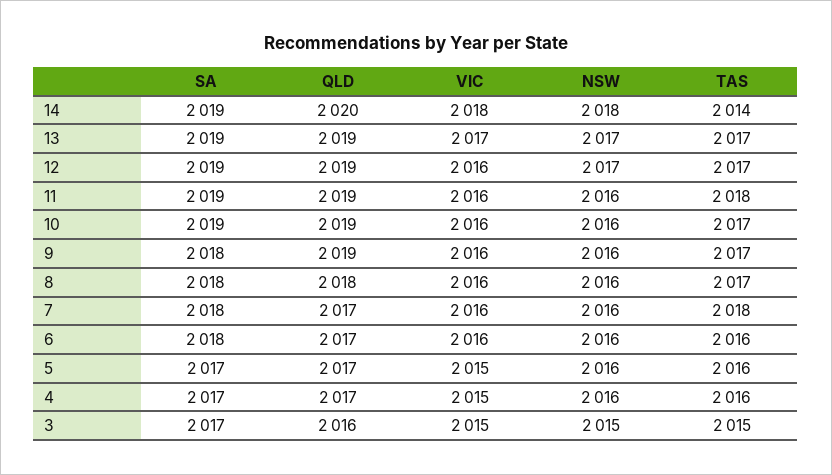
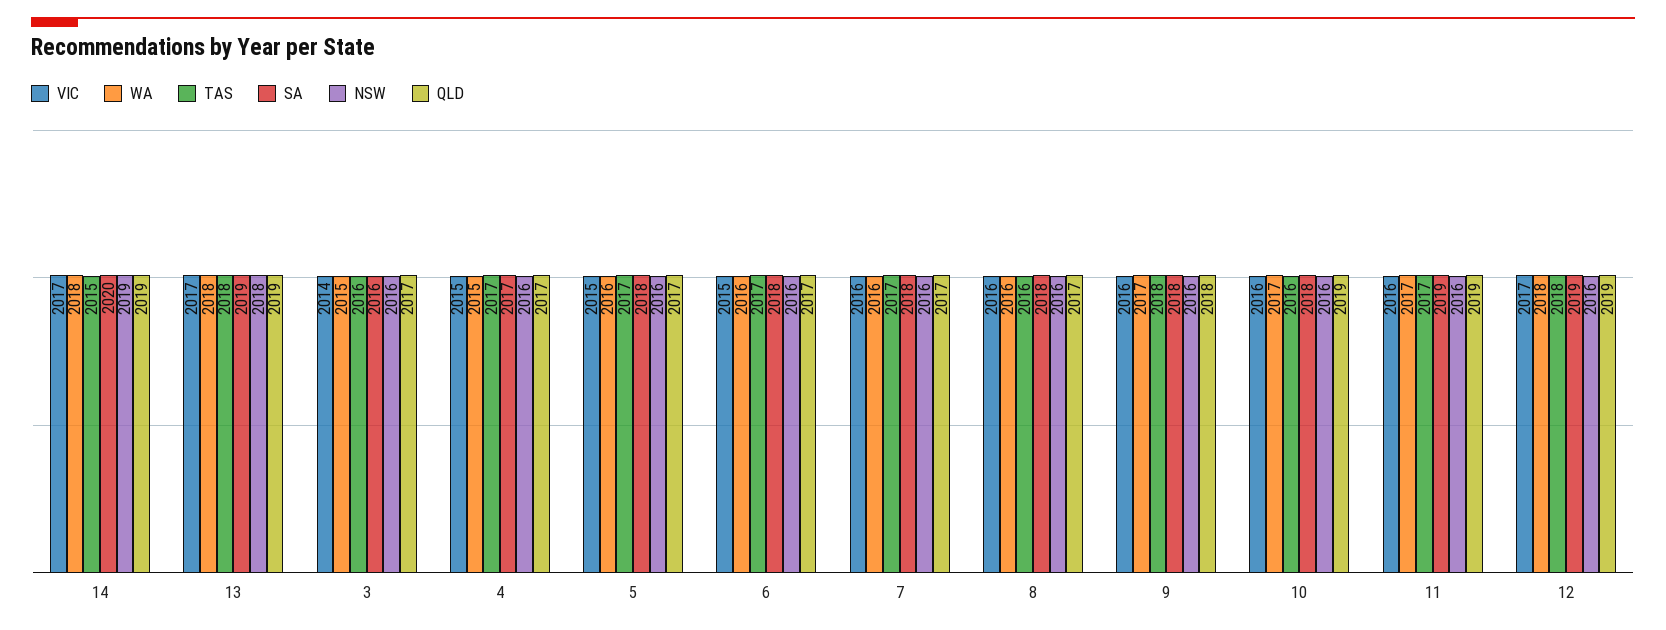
SA, 14: 2019 -> 2020
QLD, 14: 2020 -> 2019
VIC, 14: 2018 -> 2017
NSW, 14: 2018 -> 2019
TAS, 14: 2014 -> 2015
NSW, 13: 2017 -> 2018
TAS, 13: 2017 -> 2018
VIC, 12: 2016 -> 2017
NSW, 12: 2017 -> 2016
TAS, 12: 2017 -> 2018
TAS, 11: 2018 -> 2017
SA, 10: 2019 -> 2018
TAS, 10: 2017 -> 2016
QLD, 9: 2019 -> 2018
TAS, 9: 2017 -> 2018
QLD, 8: 2018 -> 2017
TAS, 8: 2017 -> 2016
TAS, 7: 2018 -> 2017
VIC, 6: 2016 -> 2015
TAS, 6: 2016 -> 2017
SA, 5: 2017 -> 2018
TAS, 5: 2016 -> 2017
TAS, 4: 2016 -> 2017
SA, 3: 2017 -> 2016
QLD, 3: 2016 -> 2017
VIC, 3: 2015 -> 2014
NSW, 3: 2015 -> 2016
TAS, 3: 2015 -> 2016
WA, 14: none -> 2018
WA, 13: none -> 2018
WA, 3: none -> 2015
WA, 4: none -> 2015
WA, 5: none -> 2016
WA, 6: none -> 2016
WA, 7: none -> 2016
WA, 8: none -> 2016
WA, 9: none -> 2017
WA, 10: none -> 2017
WA, 11: none -> 2017
WA, 12: none -> 2018

